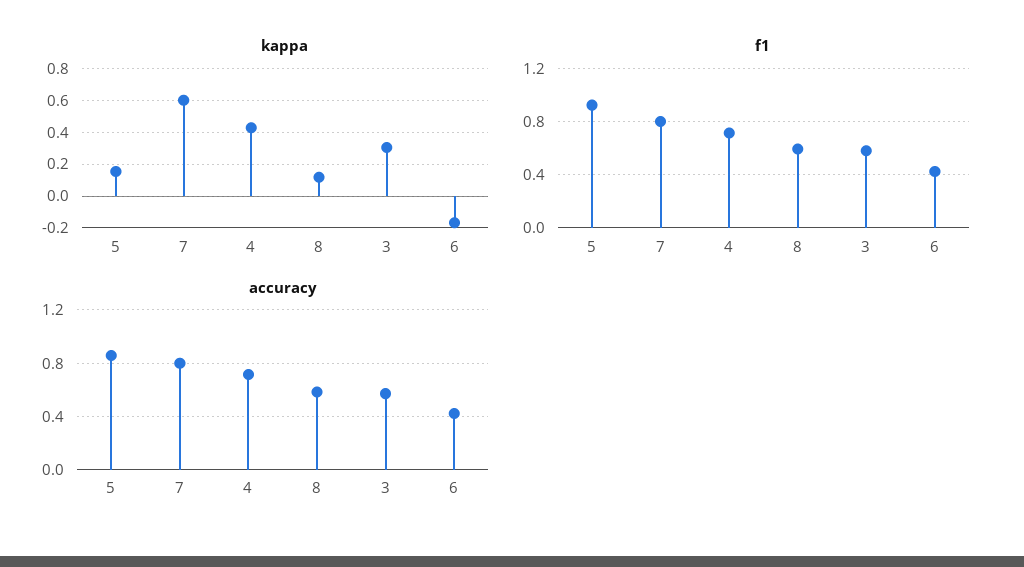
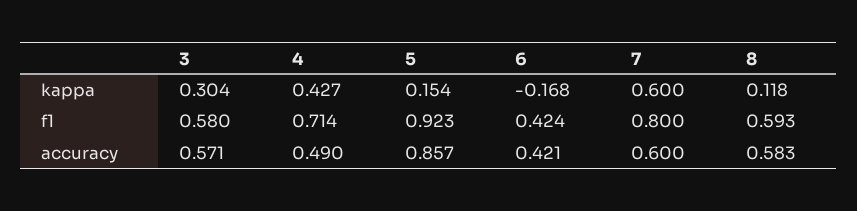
accuracy, 7: 0.8 -> 0.6
accuracy, 4: 0.7 -> 0.49

